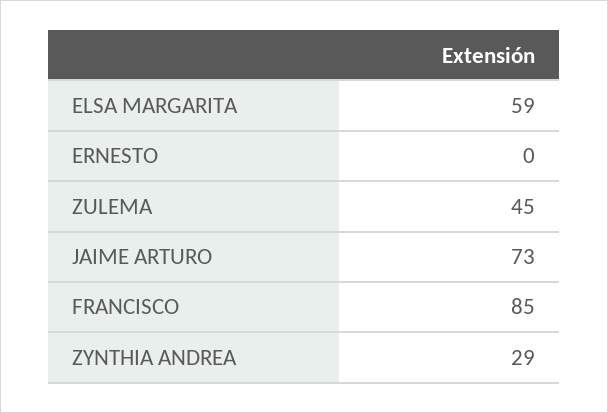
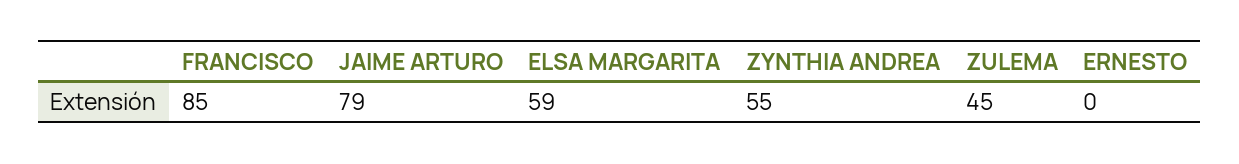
JAIME ARTURO: 73 -> 79
ZYNTHIA ANDREA: 29 -> 55

